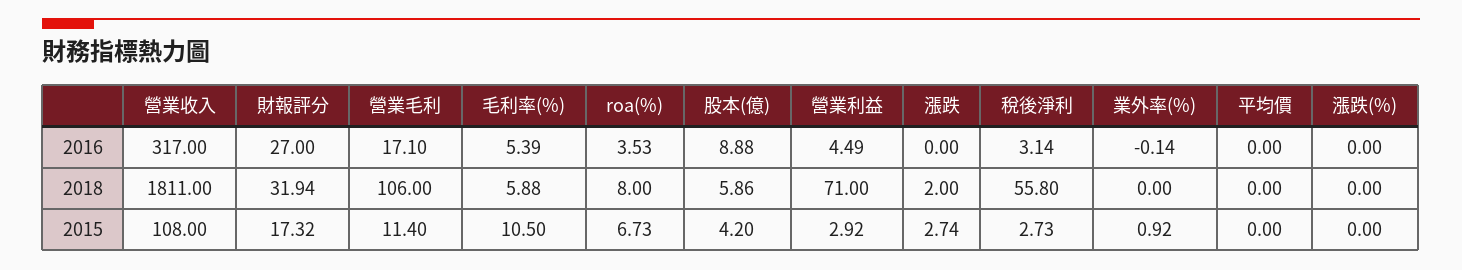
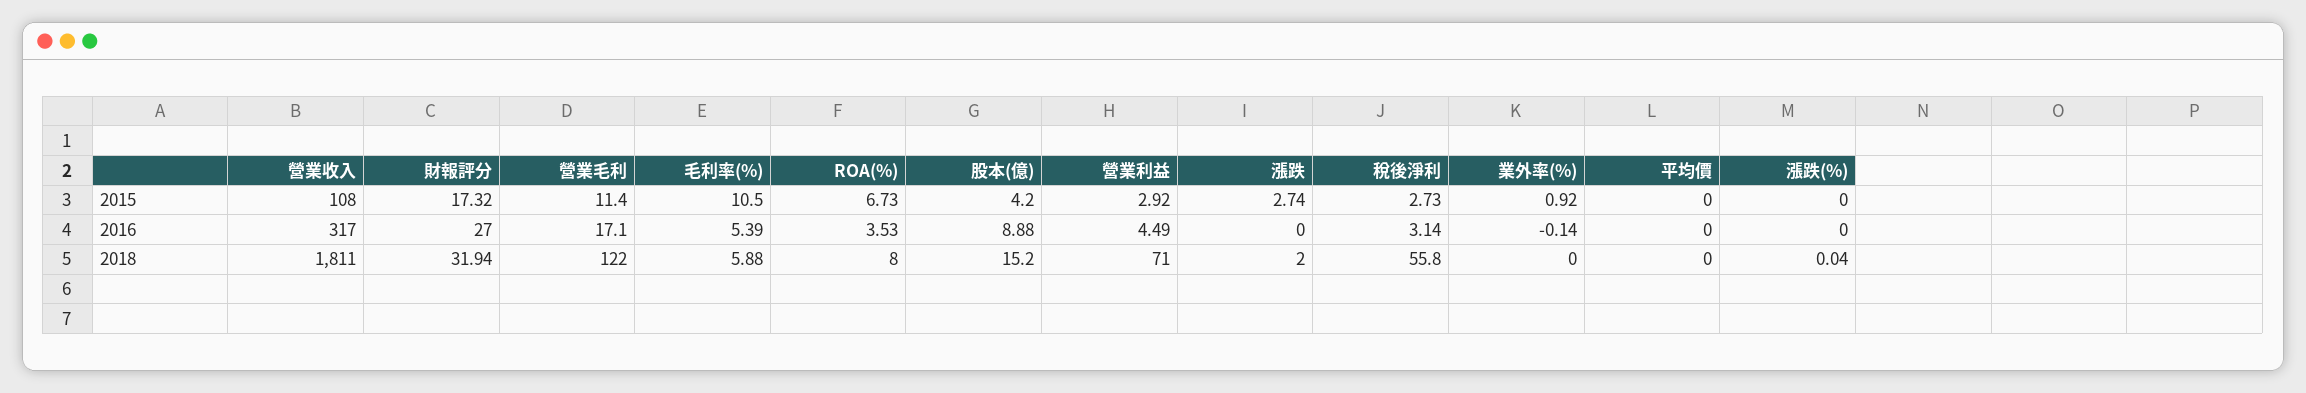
營業毛利, 2018: 106 -> 122
股本(億), 2018: 5.86 -> 15.2
漲跌(%), 2018: 0 -> 0.04

